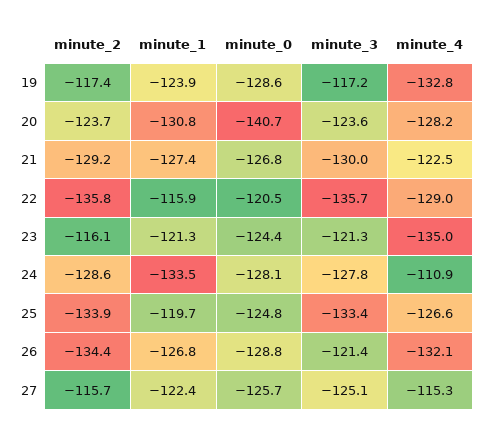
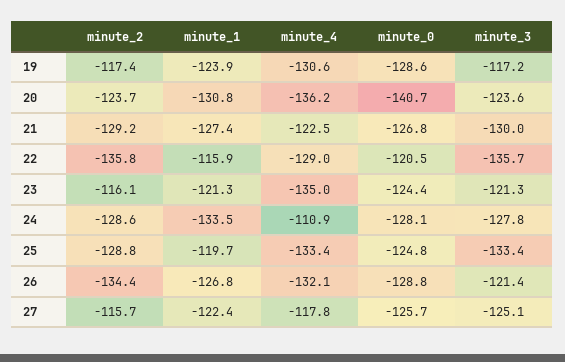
minute_4, 19: -132.8 -> -130.6
minute_4, 20: -128.2 -> -136.2
minute_2, 25: -133.9 -> -128.8
minute_4, 25: -126.6 -> -133.4
minute_4, 27: -115.3 -> -117.8

